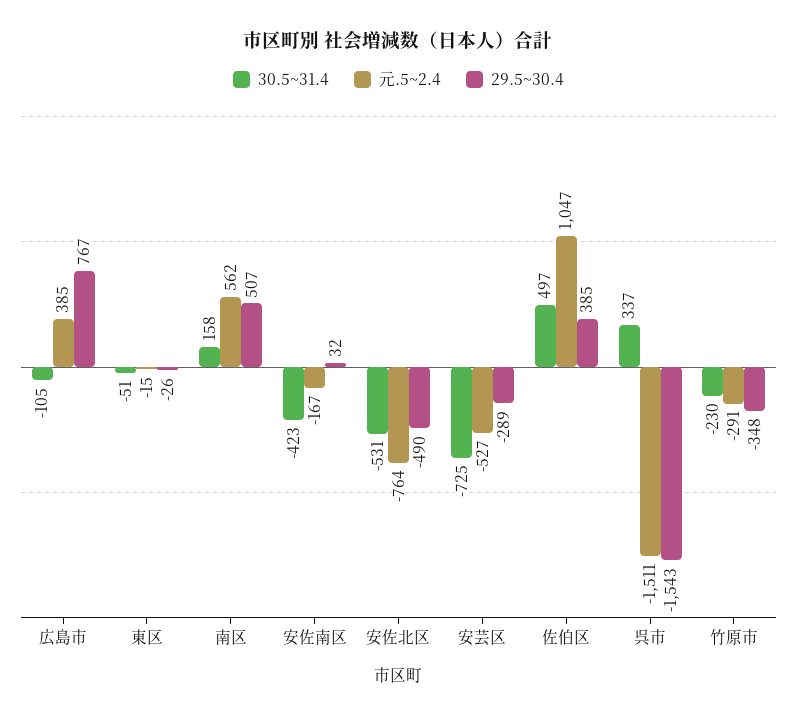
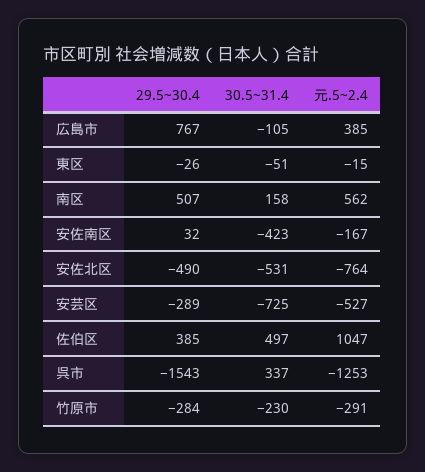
元.5~2.4, 呉市: -1511 -> -1253
29.5~30.4, 竹原市: -348 -> -284

